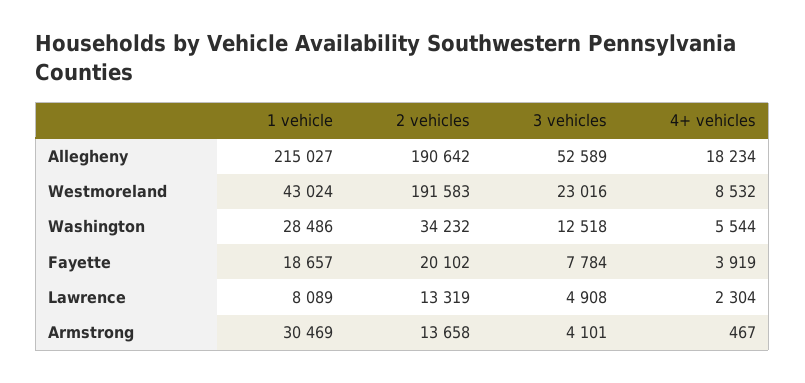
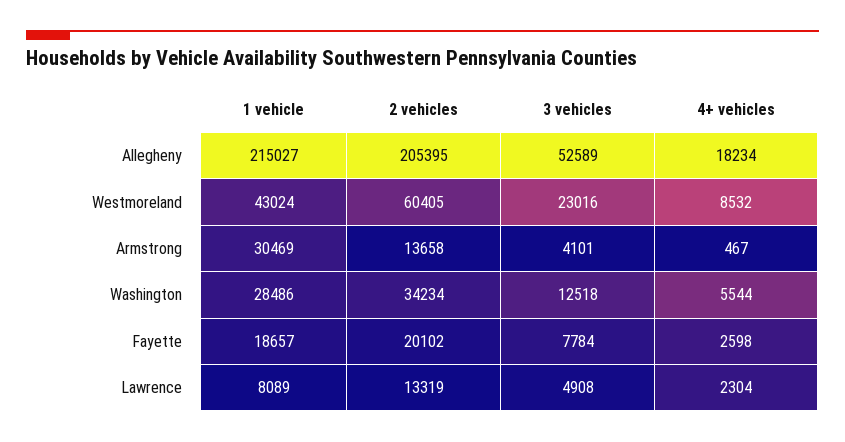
2 vehicles, Allegheny: 190642 -> 205395
2 vehicles, Westmoreland: 191583 -> 60405
2 vehicles, Washington: 34232 -> 34234
4+ vehicles, Fayette: 3919 -> 2598

